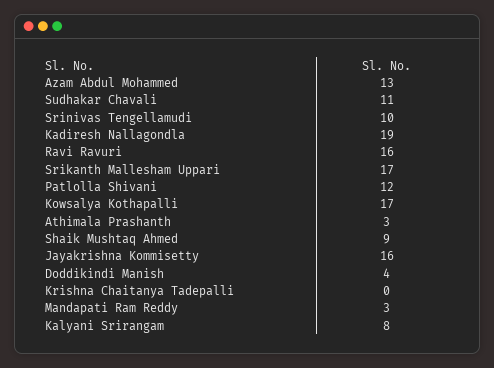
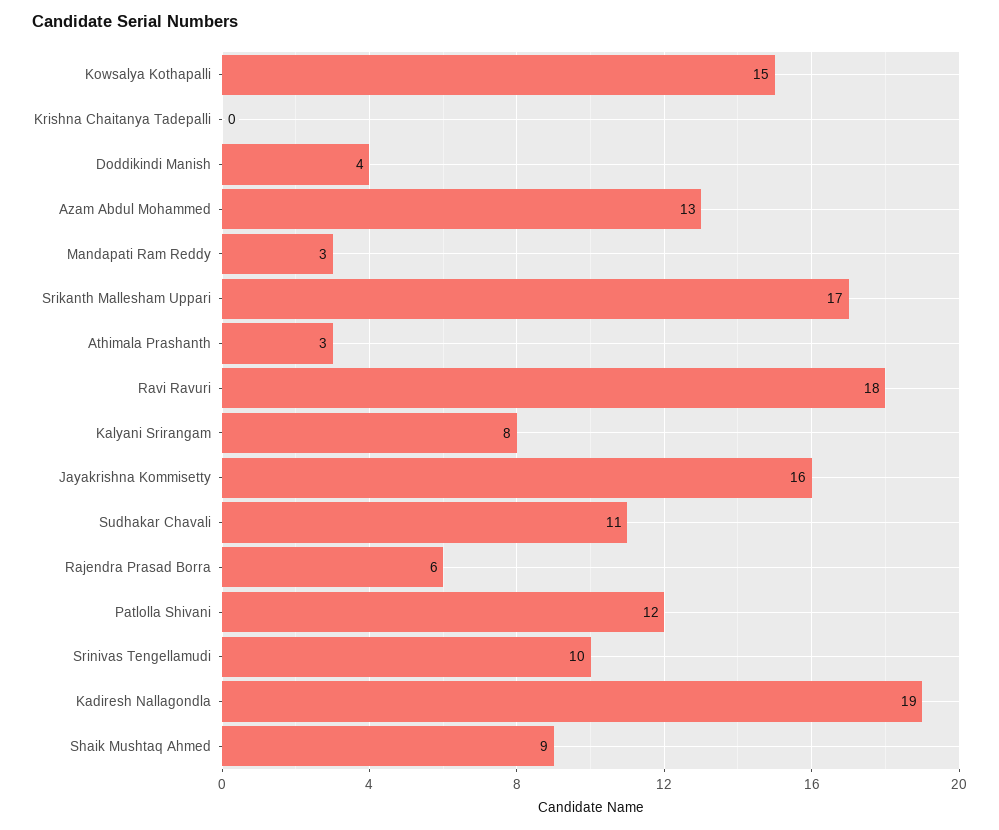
Ravi Ravuri: 16 -> 18
Kowsalya Kothapalli: 17 -> 15
Rajendra Prasad Borra: none -> 6

